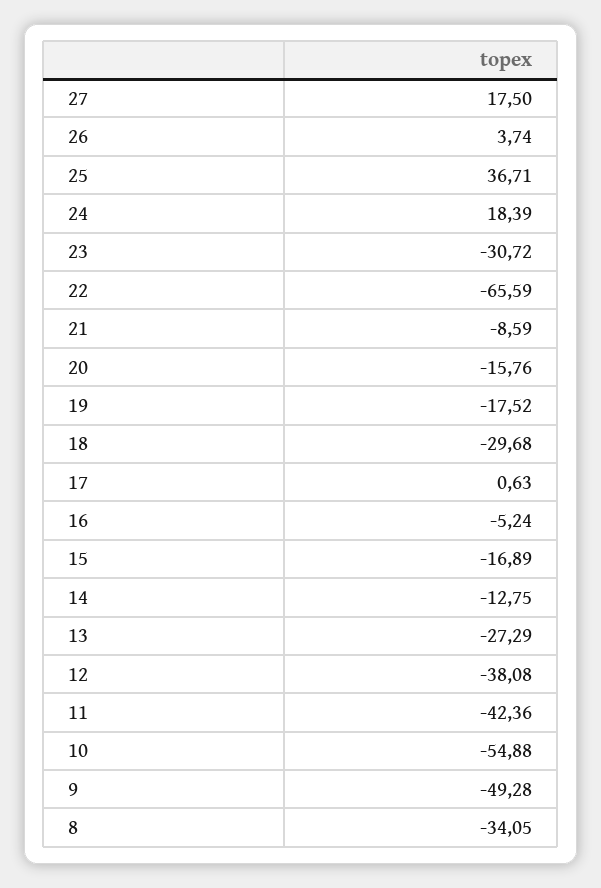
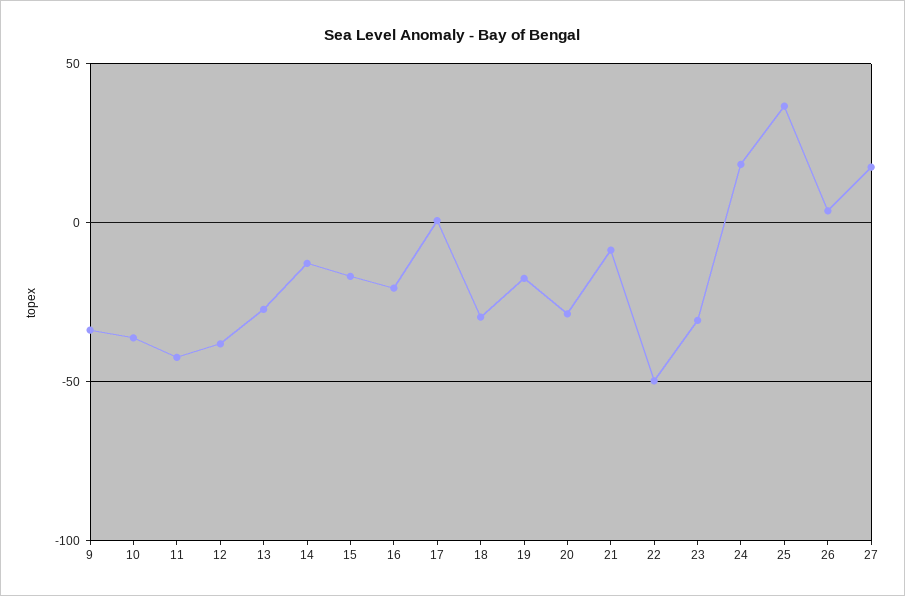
22: -65.59 -> -50
20: -15.76 -> -30
16: -5.24 -> -20
10: -54.88 -> -35
9: -49.28 -> -35
8: -34.05 -> none

